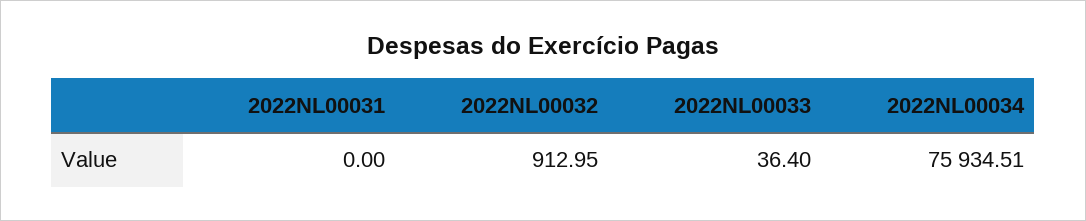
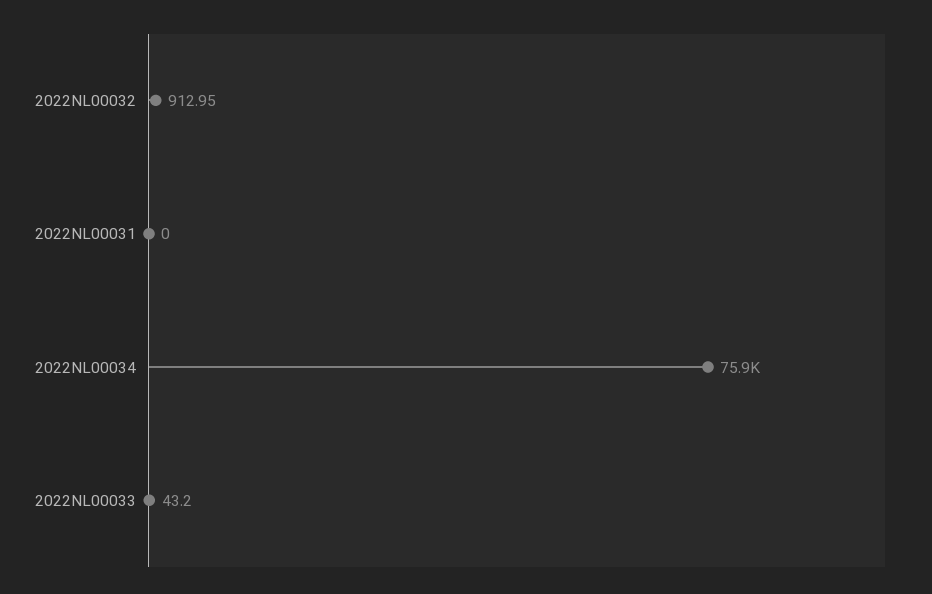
2022NL00033: 36.4 -> 43.2

